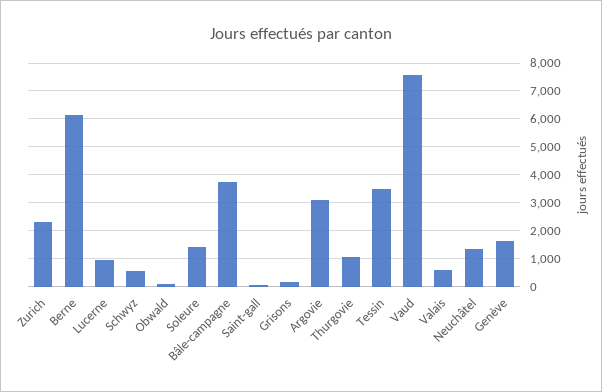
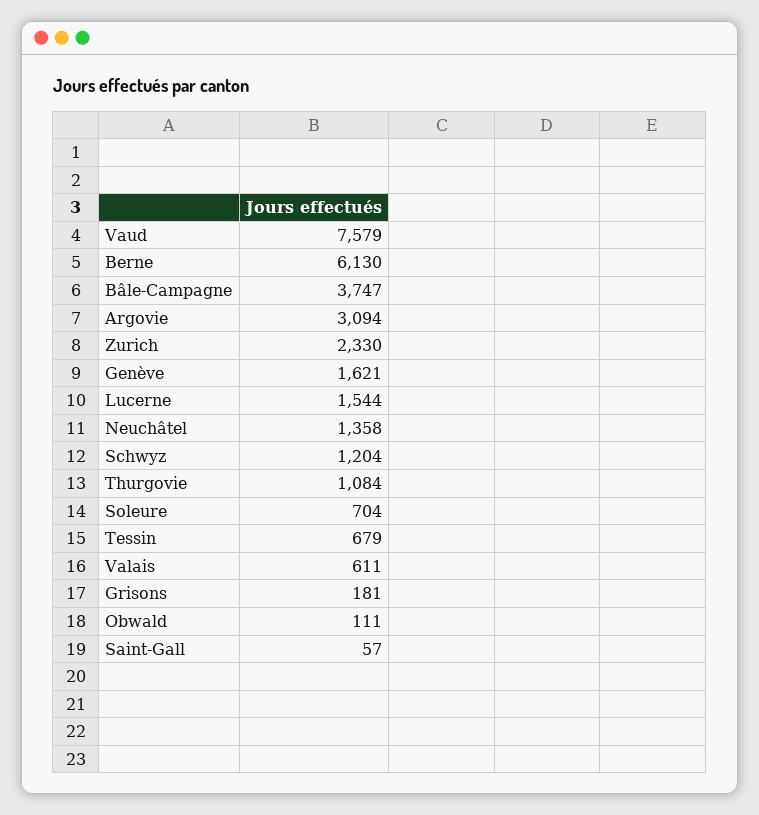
Lucerne: 1000 -> 1544
Schwyz: 500 -> 1204
Soleure: 1500 -> 704
Tessin: 3500 -> 679

